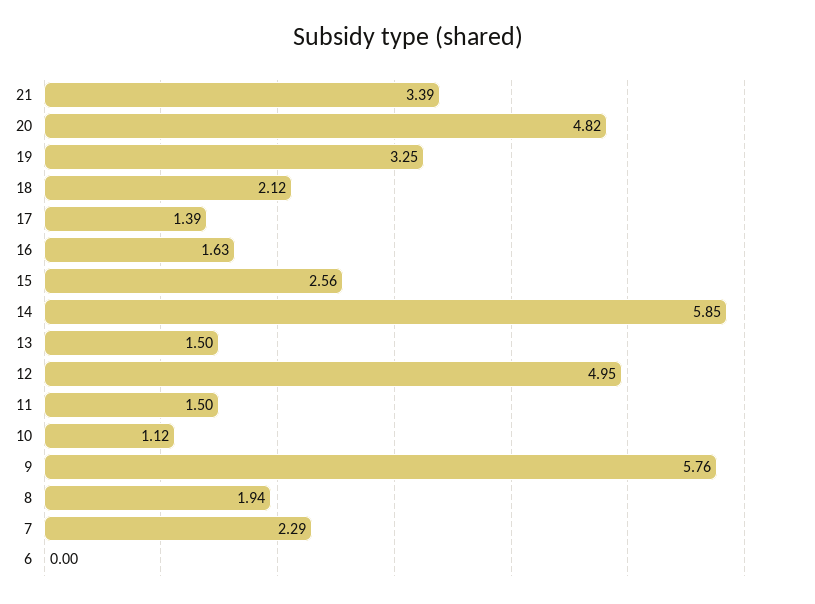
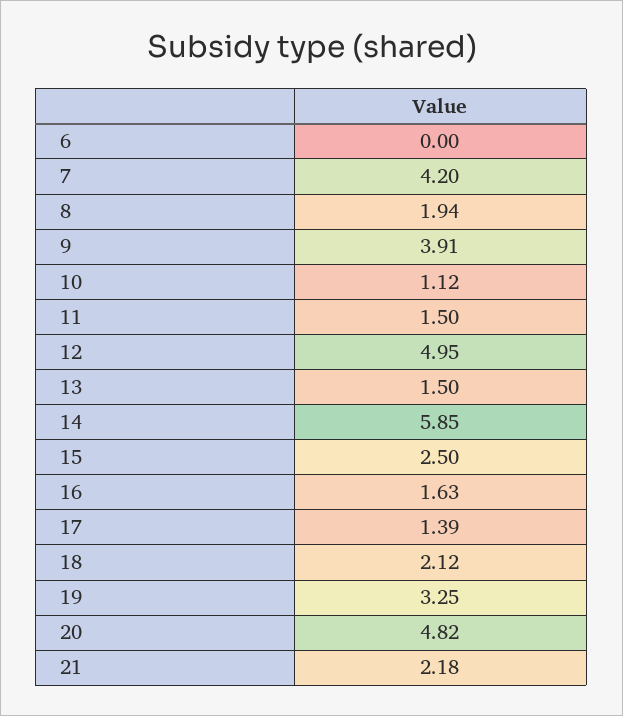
21: 3.39 -> 2.18
15: 2.56 -> 2.5
9: 5.76 -> 3.91
7: 2.29 -> 4.2

